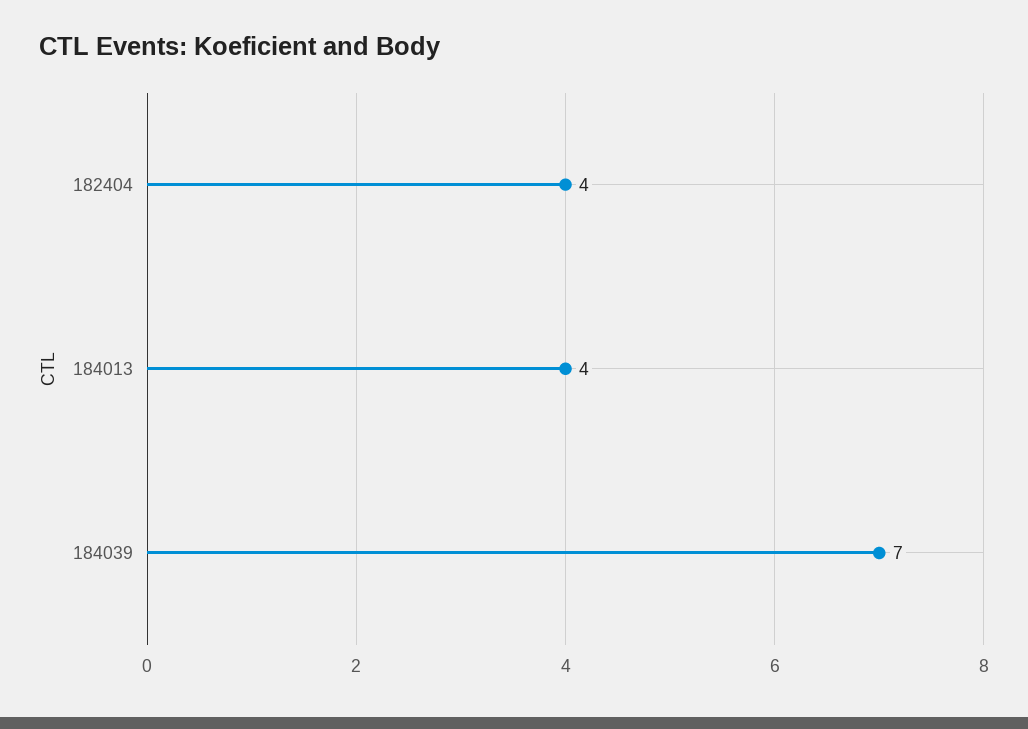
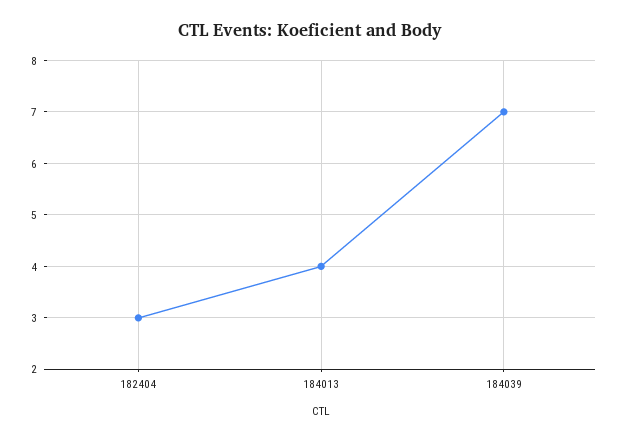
182404: 4 -> 3

